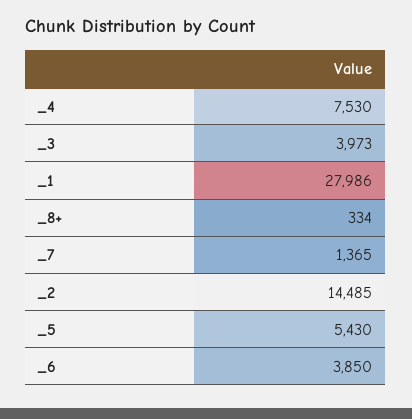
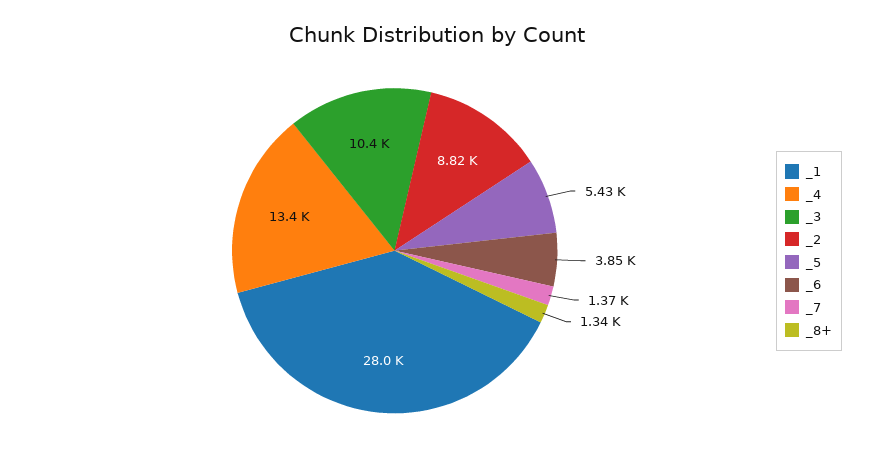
_4: 7530 -> 13400
_3: 3973 -> 10400
_8+: 334 -> 1340
_2: 14485 -> 8820

